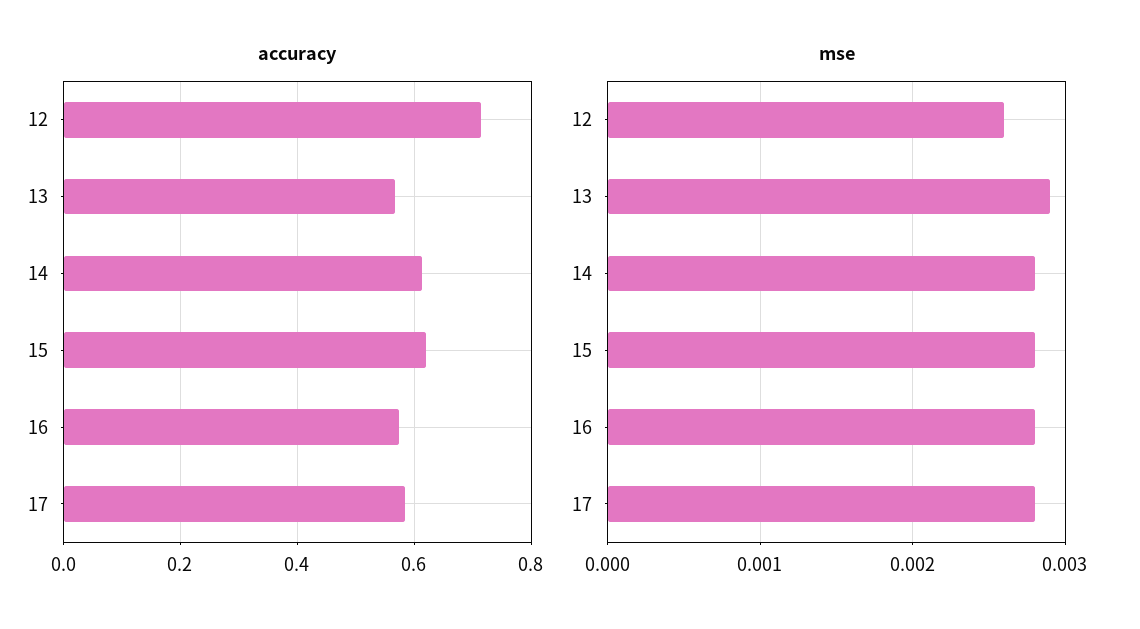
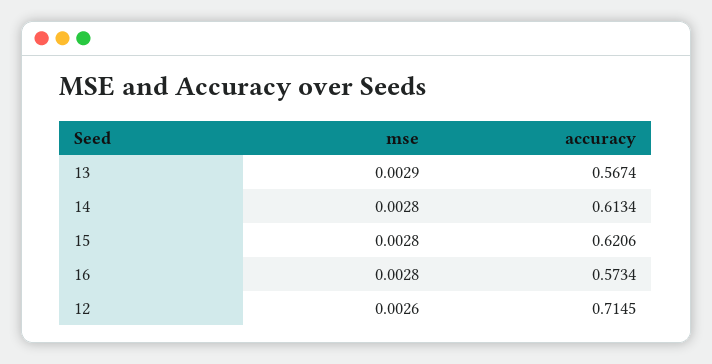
accuracy, 17: 0.58 -> none
mse, 17: 0.0028 -> none

